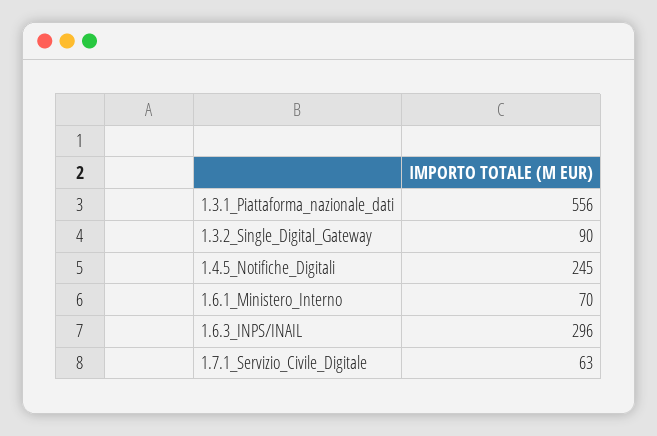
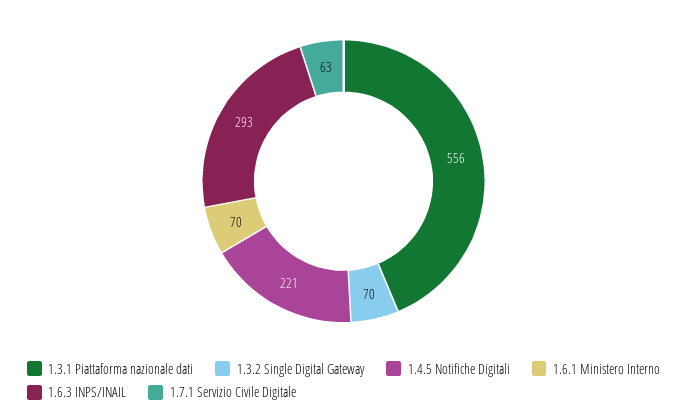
1.3.2_Single_Digital_Gateway: 90 -> 70
1.4.5_Notifiche_Digitali: 245 -> 221
1.6.3_INPS/INAIL: 296 -> 293

